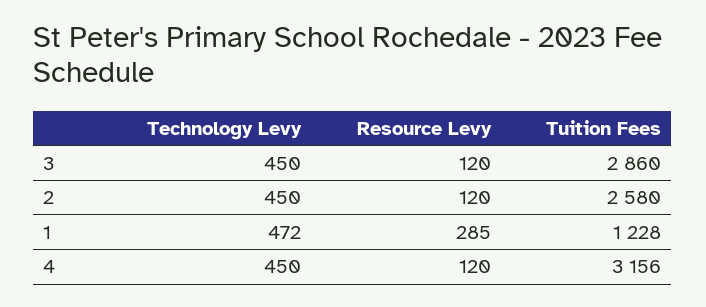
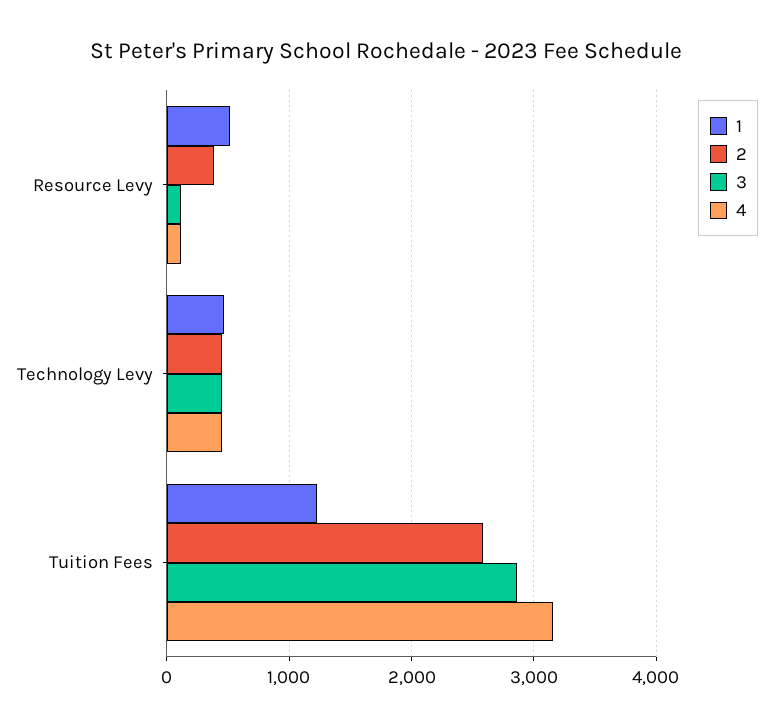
2, Resource Levy: 120 -> 400
1, Resource Levy: 285 -> 500

